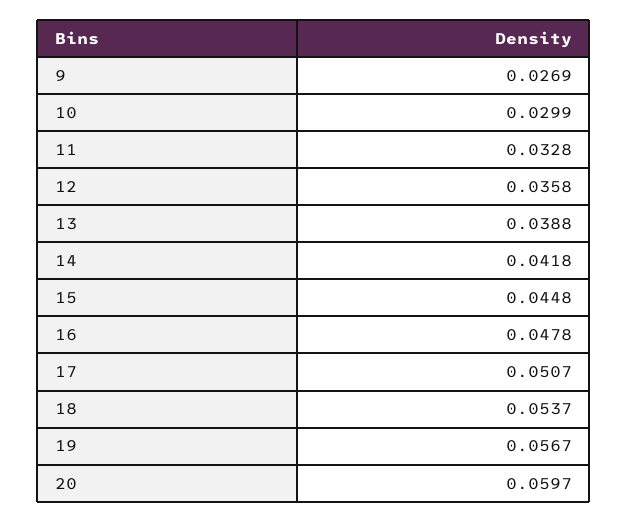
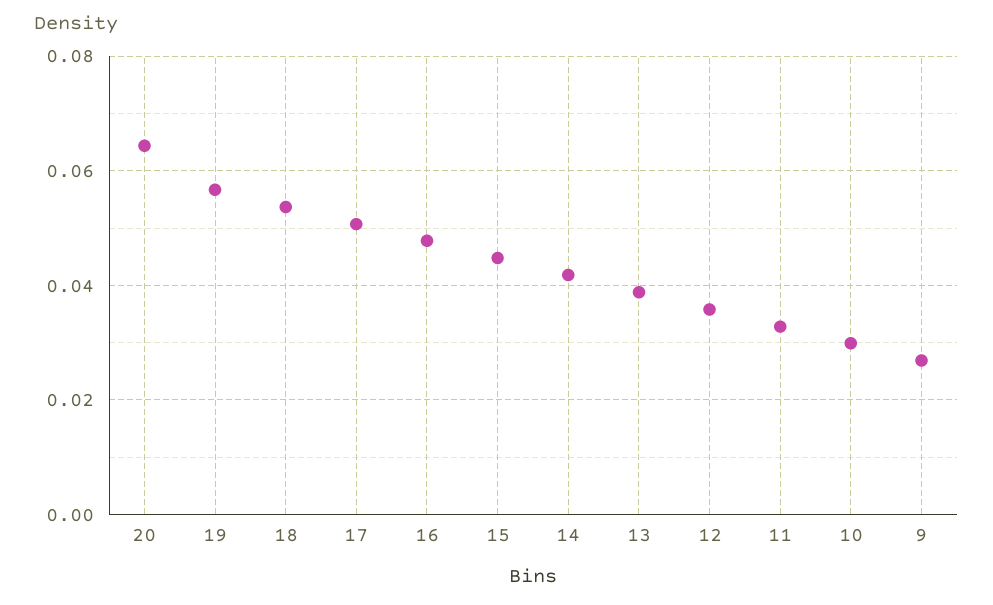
20: 0.0597 -> 0.064

